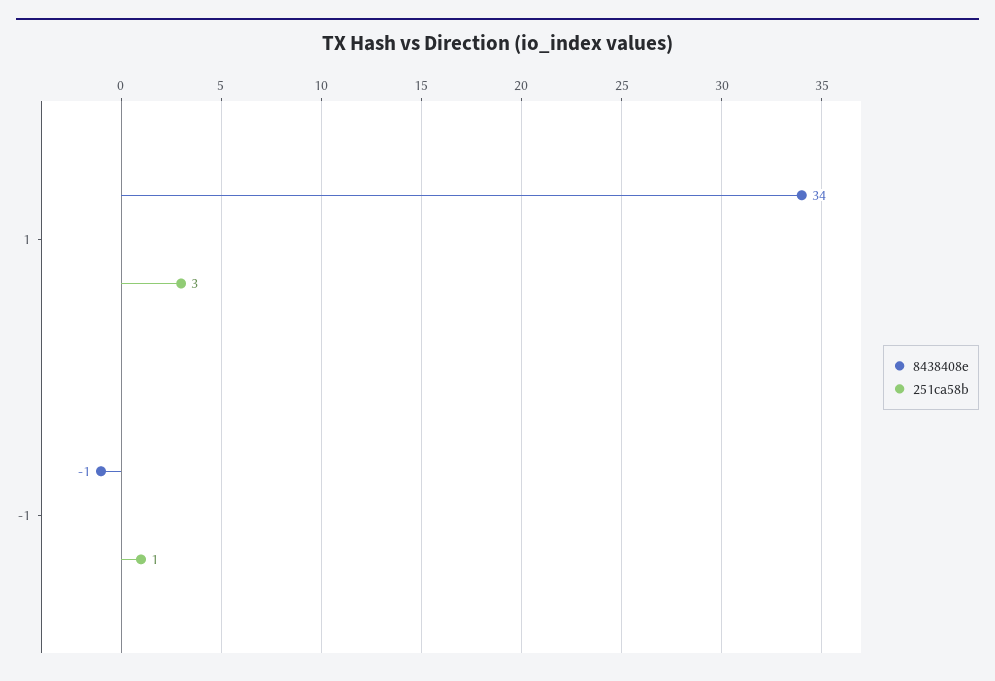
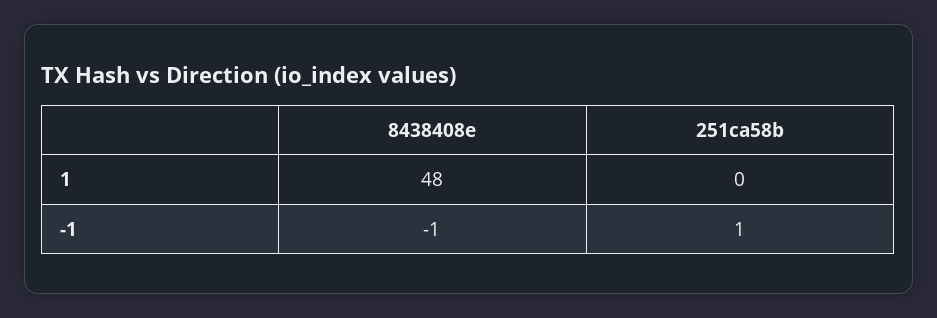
8438408e, 1: 34 -> 48
251ca58b, 1: 3 -> 0

